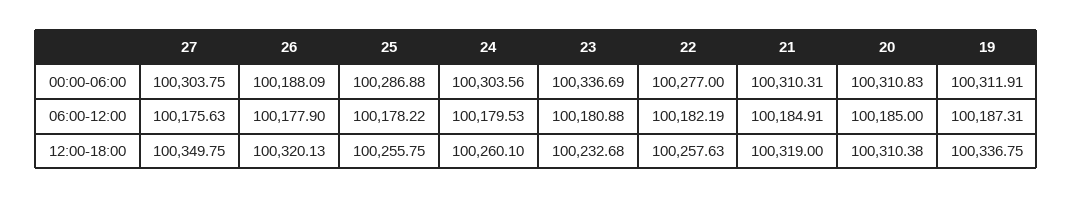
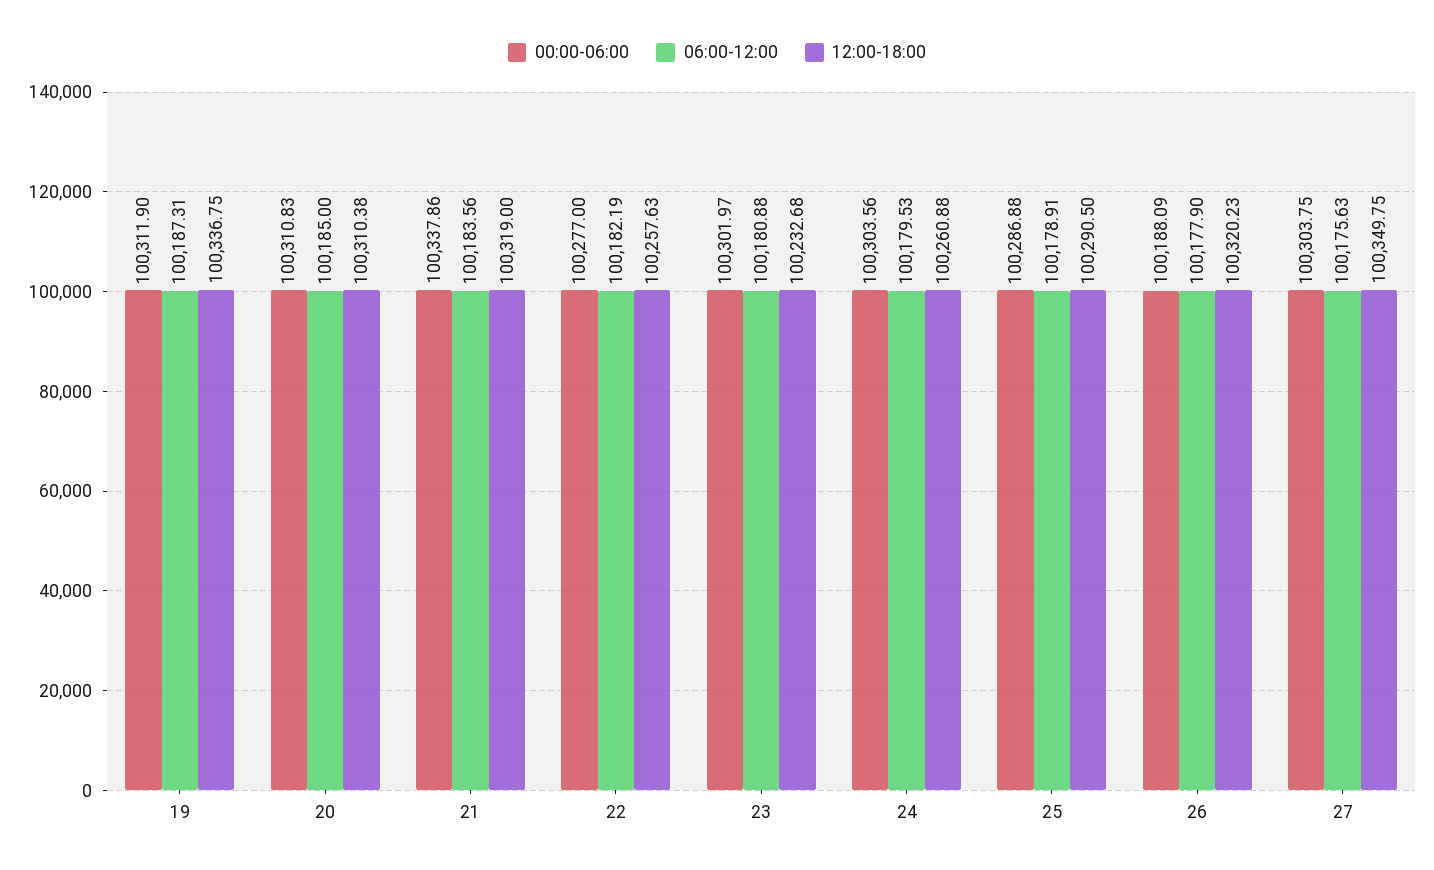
00:00-06:00, 23: 100336.69 -> 100301.97
00:00-06:00, 21: 100310.31 -> 100337.86
00:00-06:00, 19: 100311.91 -> 100311.9
06:00-12:00, 25: 100178.22 -> 100178.91
06:00-12:00, 21: 100184.91 -> 100183.56
12:00-18:00, 26: 100320.13 -> 100320.23
12:00-18:00, 25: 100255.75 -> 100290.5
12:00-18:00, 24: 100260.1 -> 100260.88

